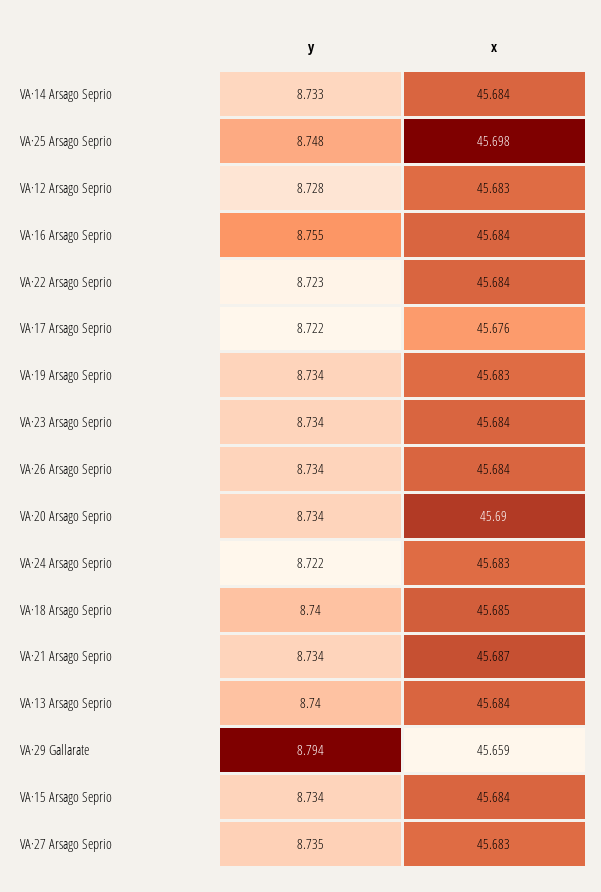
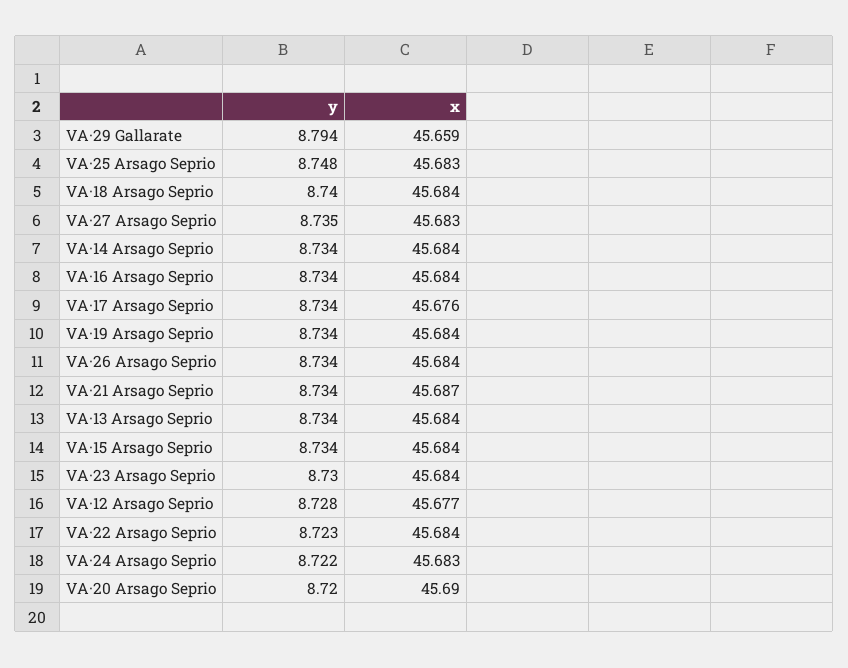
y, VA·14 Arsago Seprio: 8.733 -> 8.734
x, VA·25 Arsago Seprio: 45.698 -> 45.683
x, VA·12 Arsago Seprio: 45.683 -> 45.677
y, VA·16 Arsago Seprio: 8.755 -> 8.734
y, VA·17 Arsago Seprio: 8.722 -> 8.734
x, VA·19 Arsago Seprio: 45.683 -> 45.684
y, VA·23 Arsago Seprio: 8.734 -> 8.73
y, VA·20 Arsago Seprio: 8.734 -> 8.72
x, VA·18 Arsago Seprio: 45.685 -> 45.684
y, VA·13 Arsago Seprio: 8.74 -> 8.734

